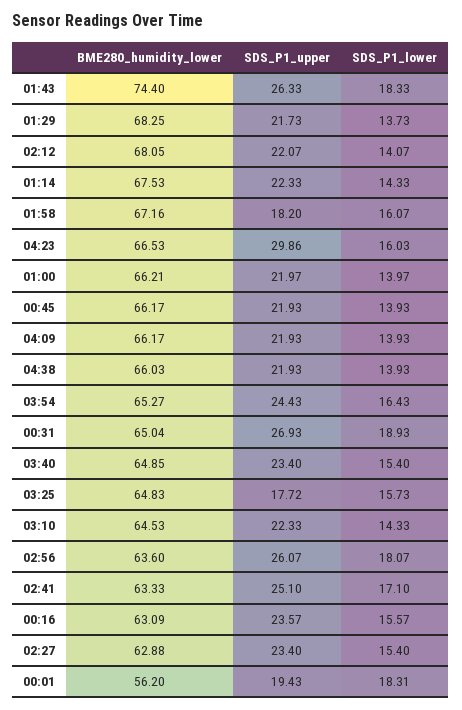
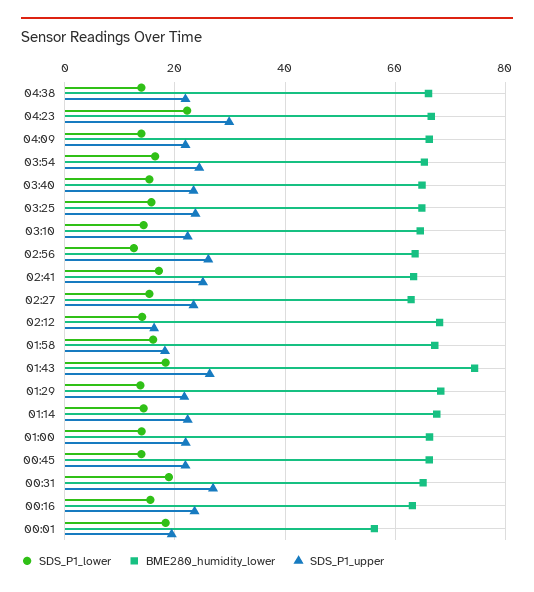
SDS_P1_upper, 02:12: 22.07 -> 16
SDS_P1_lower, 04:23: 16.03 -> 22
SDS_P1_upper, 03:25: 17.72 -> 24
SDS_P1_lower, 02:56: 18.07 -> 12

